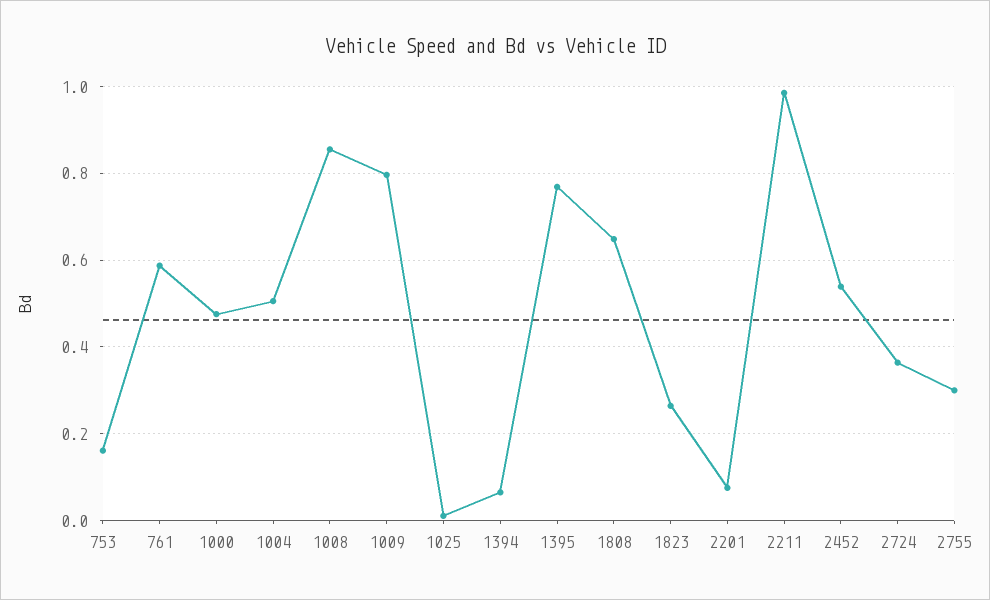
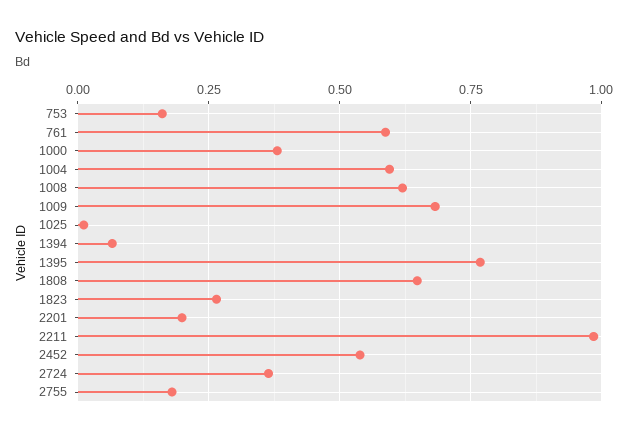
1000: 0.48 -> 0.375
1004: 0.5 -> 0.6
1008: 0.86 -> 0.625
1009: 0.8 -> 0.675
2201: 0.08 -> 0.2
2755: 0.3 -> 0.175

